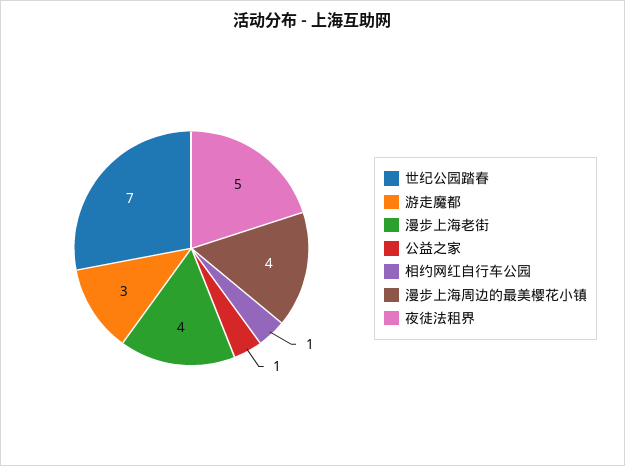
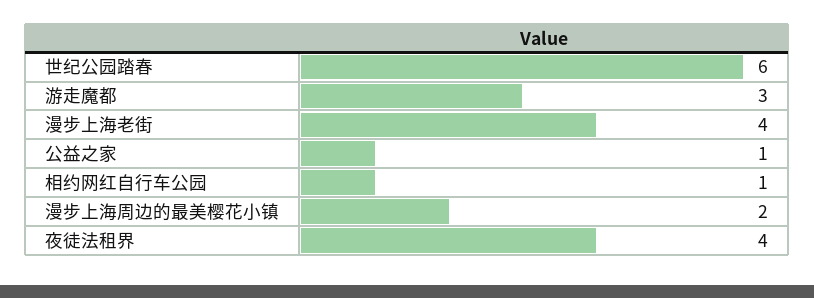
世纪公园踏春: 7 -> 6
漫步上海周边的最美樱花小镇: 4 -> 2
夜徒法租界: 5 -> 4

